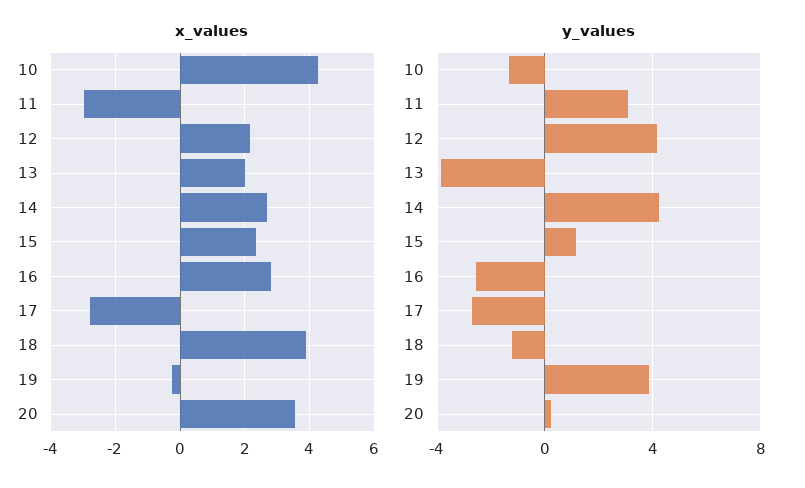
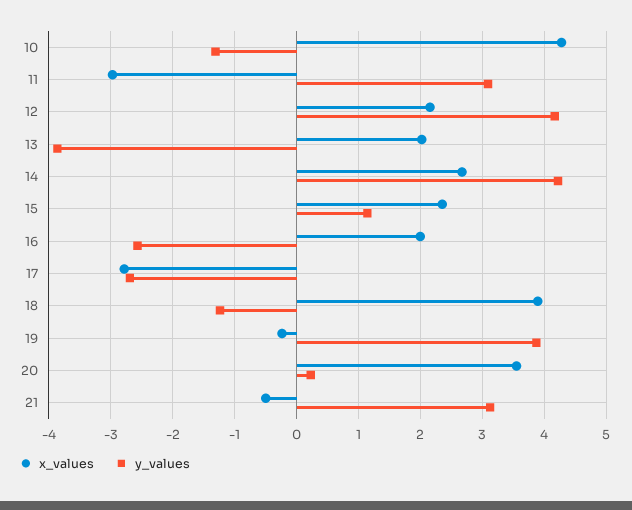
x_values, 16: 2.8 -> 2
x_values, 21: none -> -0.5
y_values, 21: none -> 3.1

